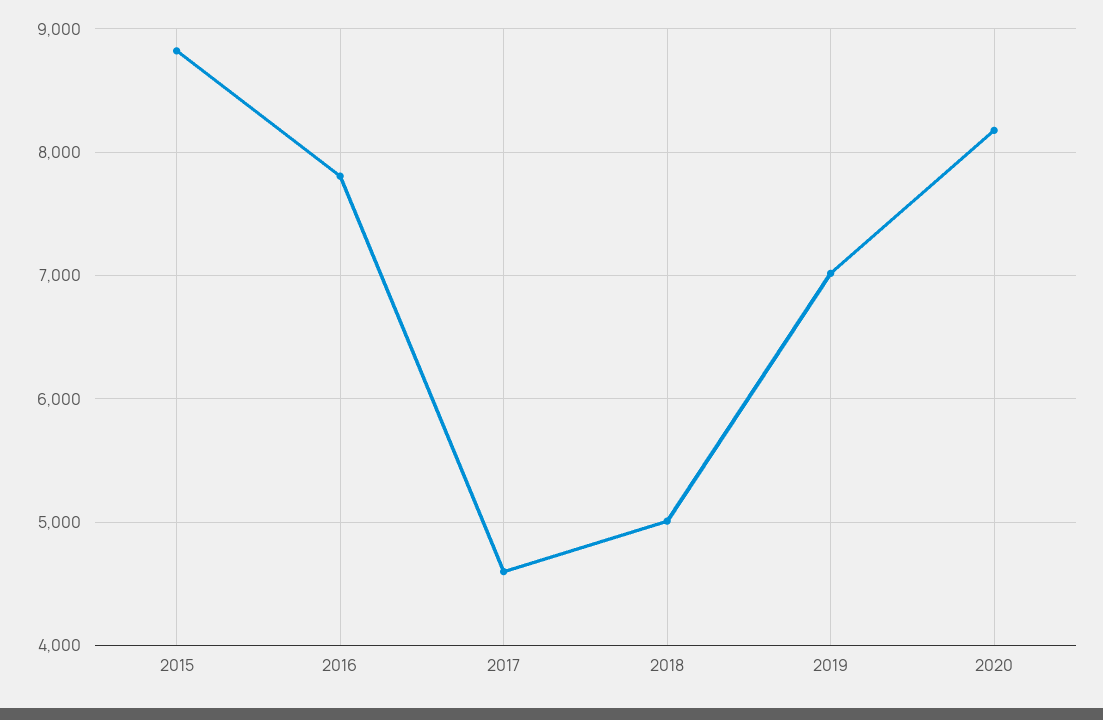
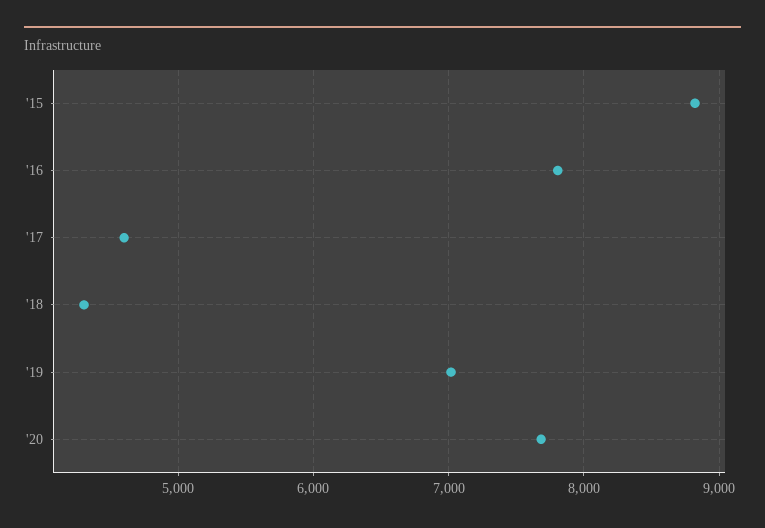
2018: 5000 -> 4300
2020: 8200 -> 7700

